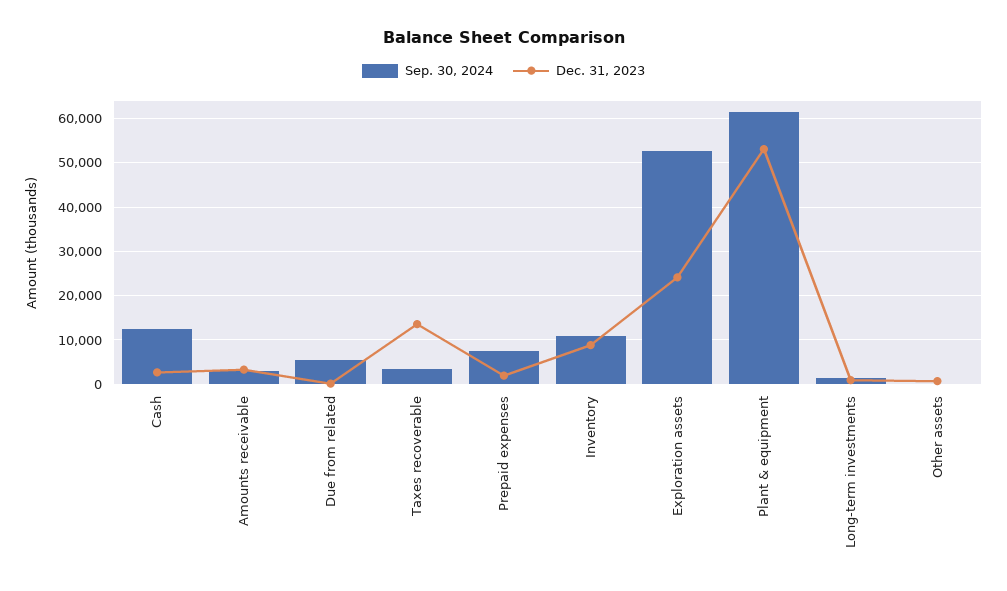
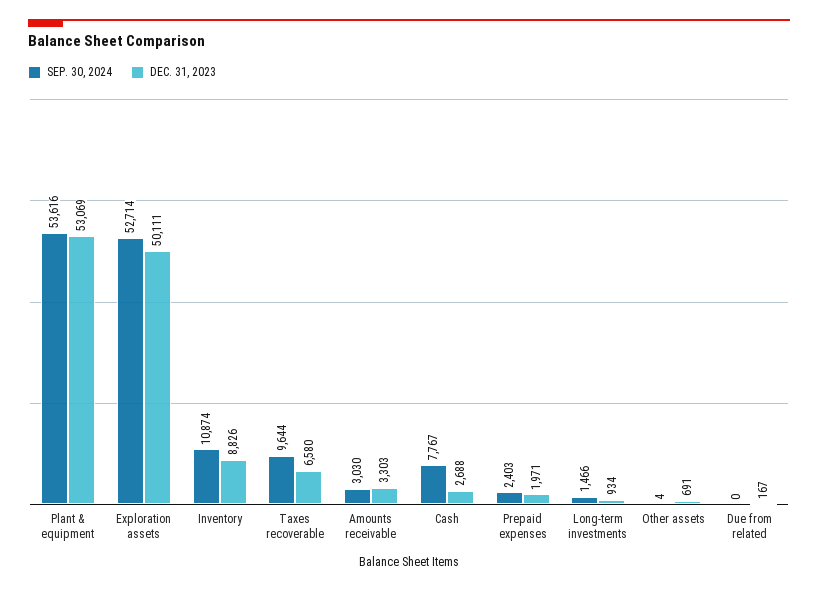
Sep. 30, 2024, Cash: 12000 -> 7767
Sep. 30, 2024, Due from related: 6000 -> 0
Sep. 30, 2024, Taxes recoverable: 4000 -> 9644
Dec. 31, 2023, Taxes recoverable: 14000 -> 6580
Sep. 30, 2024, Prepaid expenses: 8000 -> 2403
Dec. 31, 2023, Exploration assets: 24000 -> 50111
Sep. 30, 2024, Plant & equipment: 62000 -> 53616

